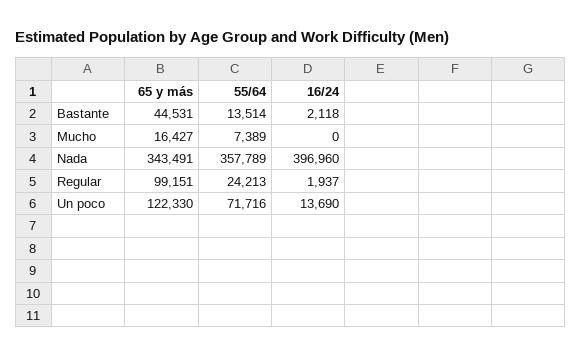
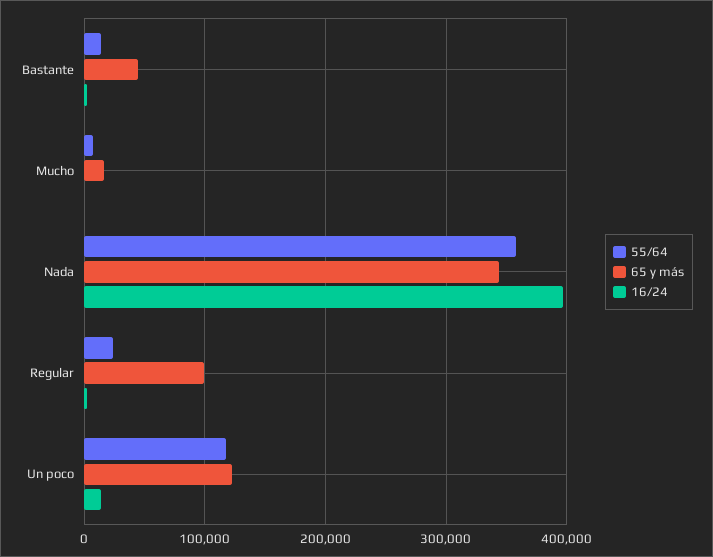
55/64, Un poco: 71716 -> 120000

